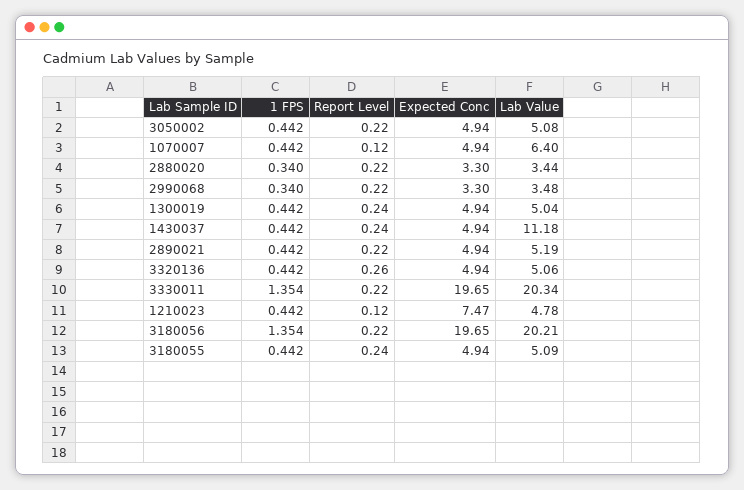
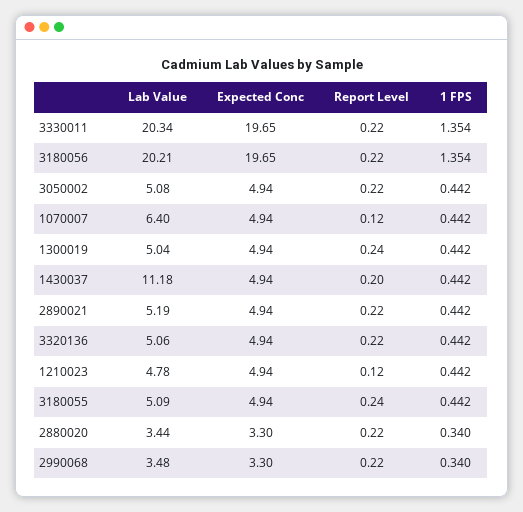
Report Level, 1430037: 0.24 -> 0.2
Report Level, 3320136: 0.26 -> 0.22
Expected Conc, 1210023: 7.47 -> 4.94

